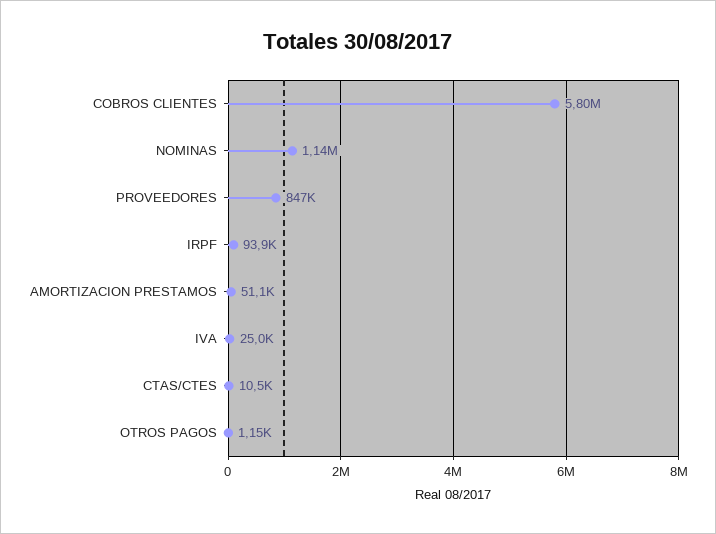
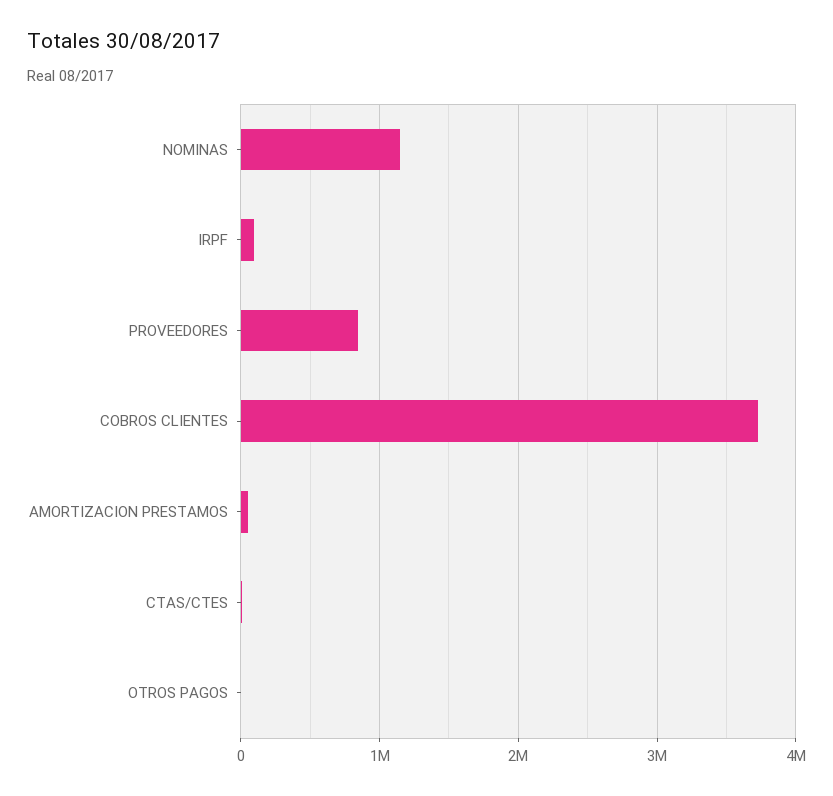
COBROS CLIENTES: 5800000 -> 3700000
IVA: 25000 -> none

